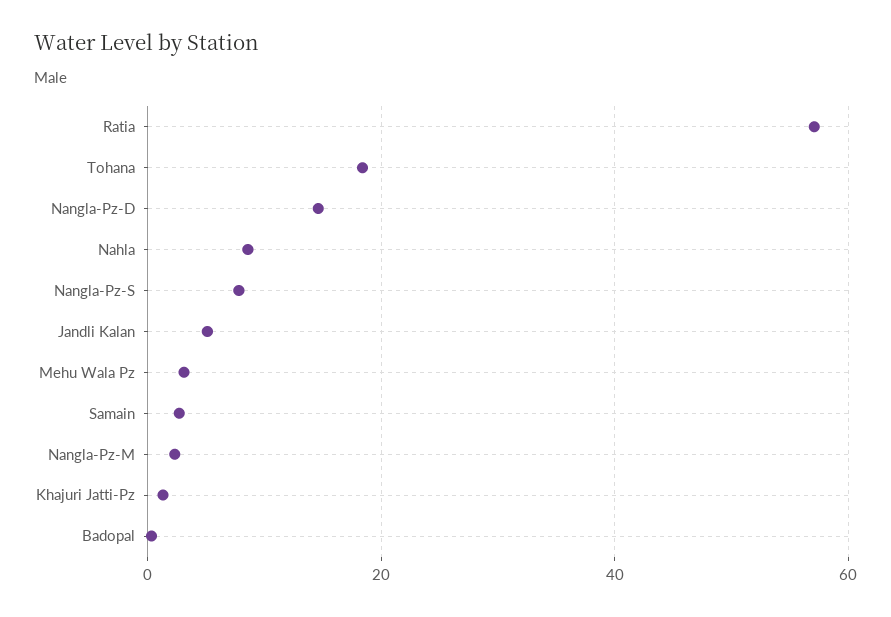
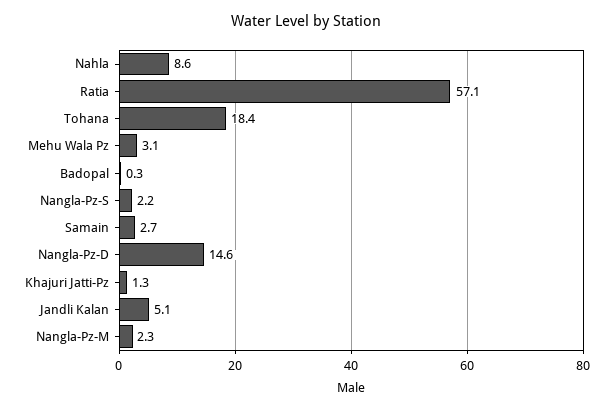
Nangla-Pz-S: 8 -> 2.2

